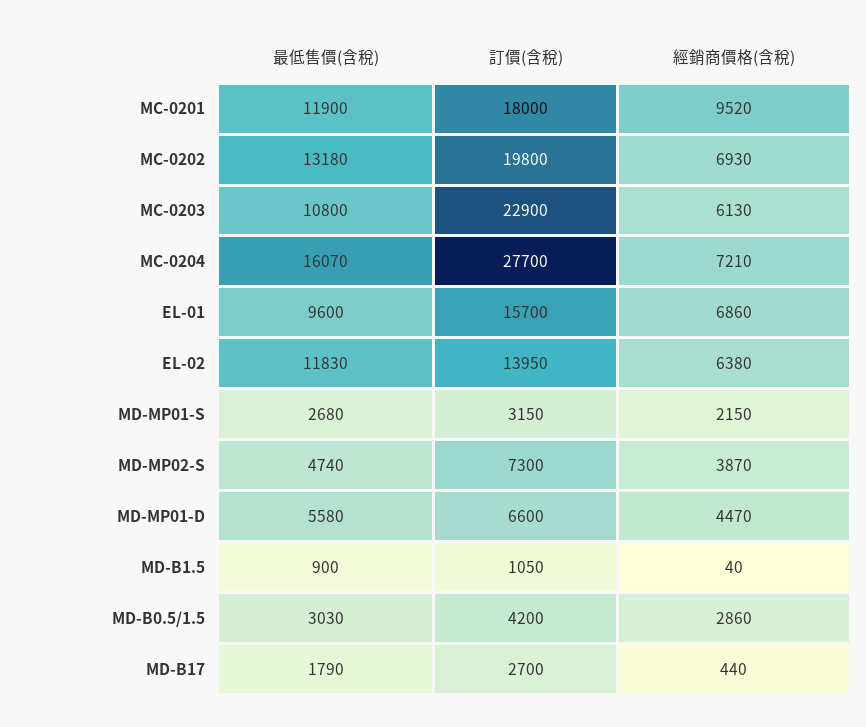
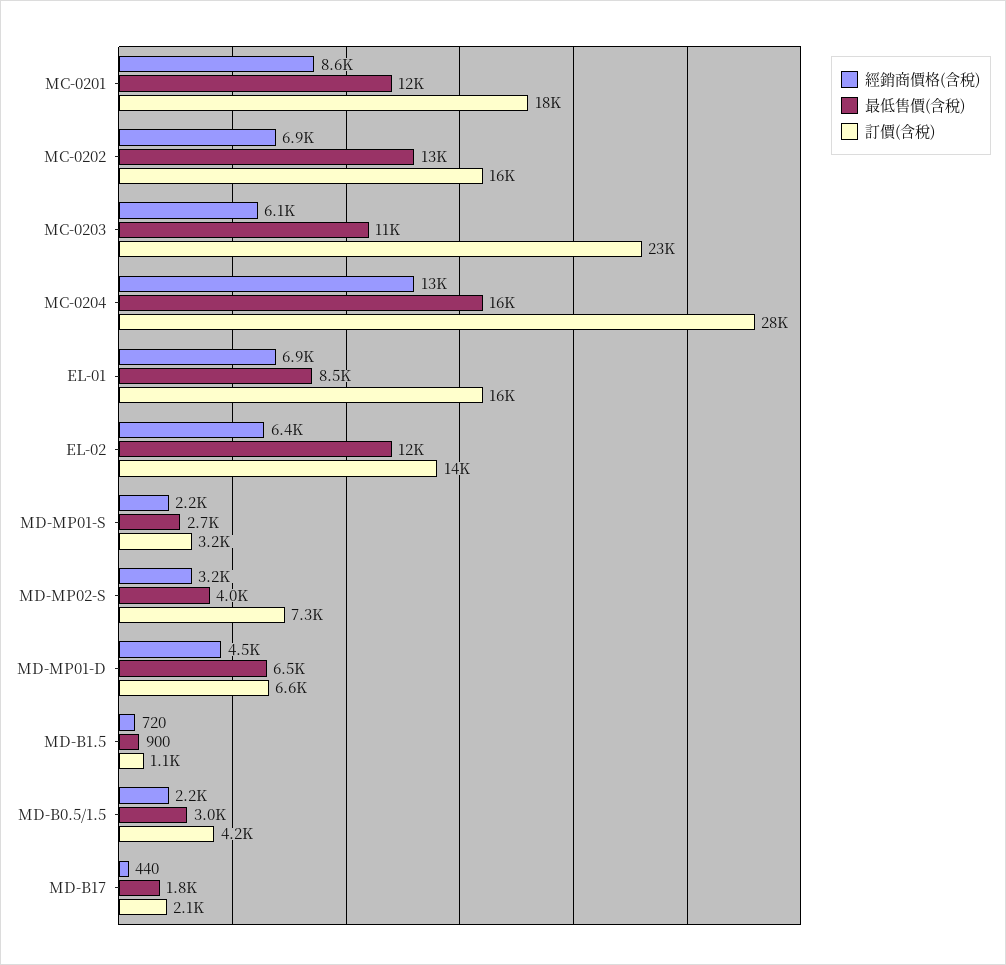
經銷商價格(含稅), MC-0201: 9520 -> 8600
訂價(含稅), MC-0202: 19800 -> 16000
經銷商價格(含稅), MC-0204: 7210 -> 13000
最低售價(含稅), EL-01: 9600 -> 8500
最低售價(含稅), MD-MP02-S: 4740 -> 4000
經銷商價格(含稅), MD-MP02-S: 3870 -> 3200
最低售價(含稅), MD-MP01-D: 5580 -> 6500
經銷商價格(含稅), MD-B1.5: 40 -> 720
經銷商價格(含稅), MD-B0.5/1.5: 2860 -> 2200
訂價(含稅), MD-B17: 2700 -> 2100

